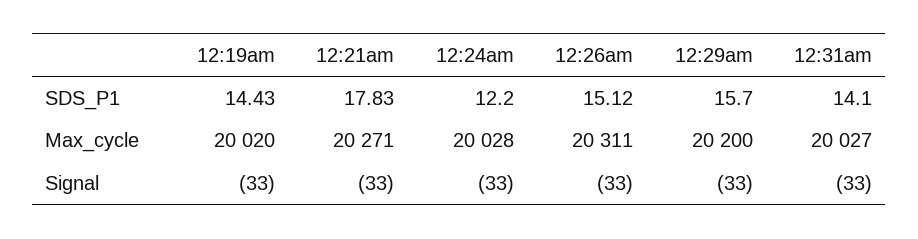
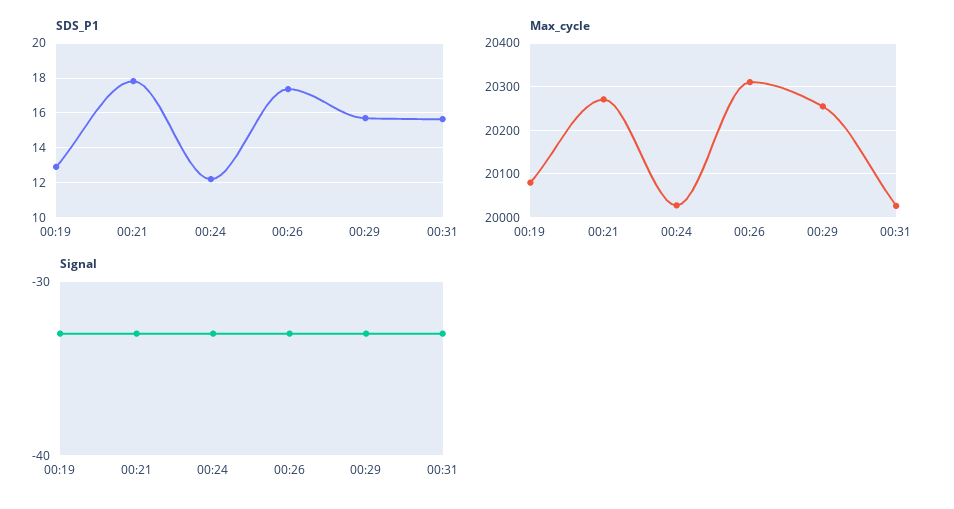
SDS_P1, 12:19am: 14.43 -> 13
SDS_P1, 12:26am: 15.12 -> 17.5
SDS_P1, 12:31am: 14.1 -> 15.5
Max_cycle, 12:19am: 20020 -> 20080
Max_cycle, 12:29am: 20200 -> 20260

